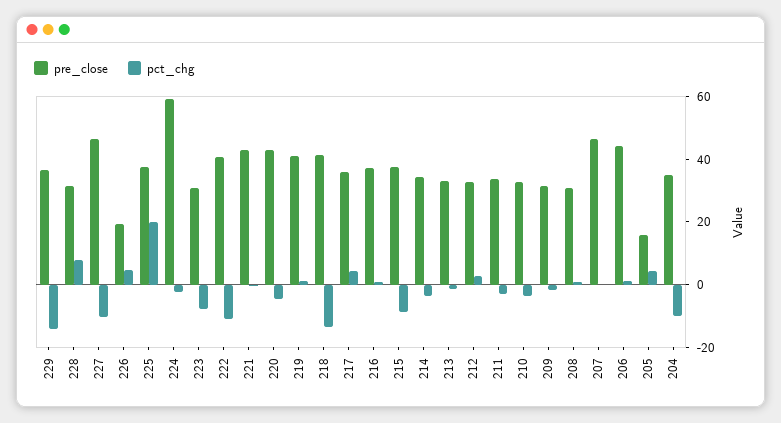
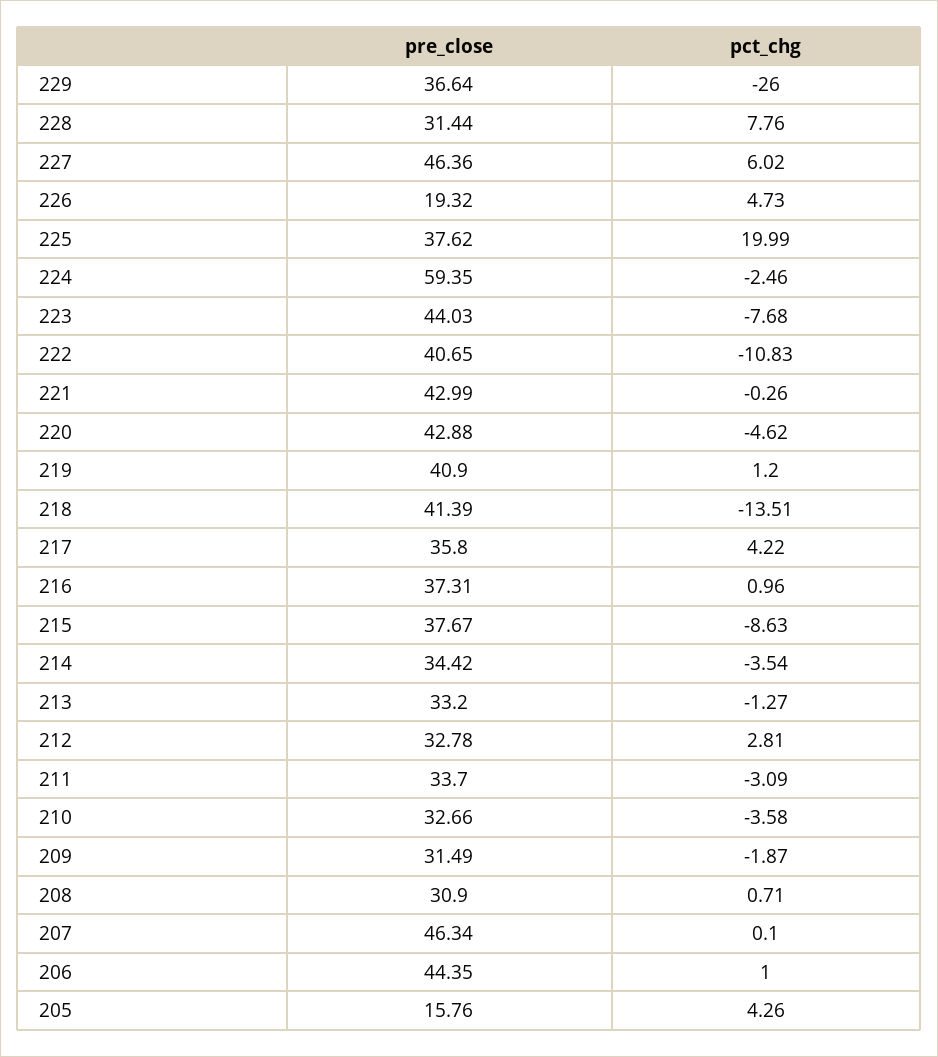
pct_chg, 229: -15 -> -26
pct_chg, 227: -10 -> 6.02
pre_close, 223: 30 -> 44.03
pre_close, 204: 35 -> none
pct_chg, 204: -10 -> none

